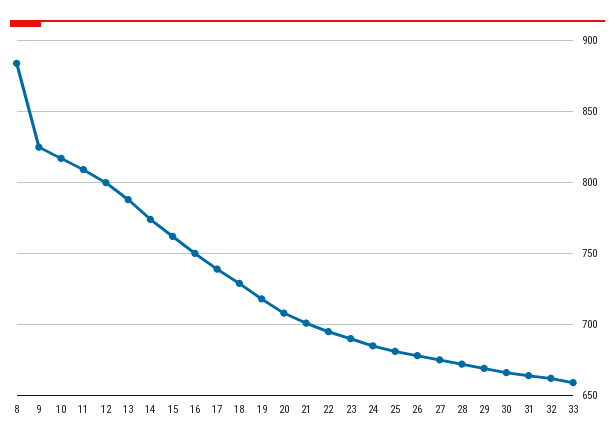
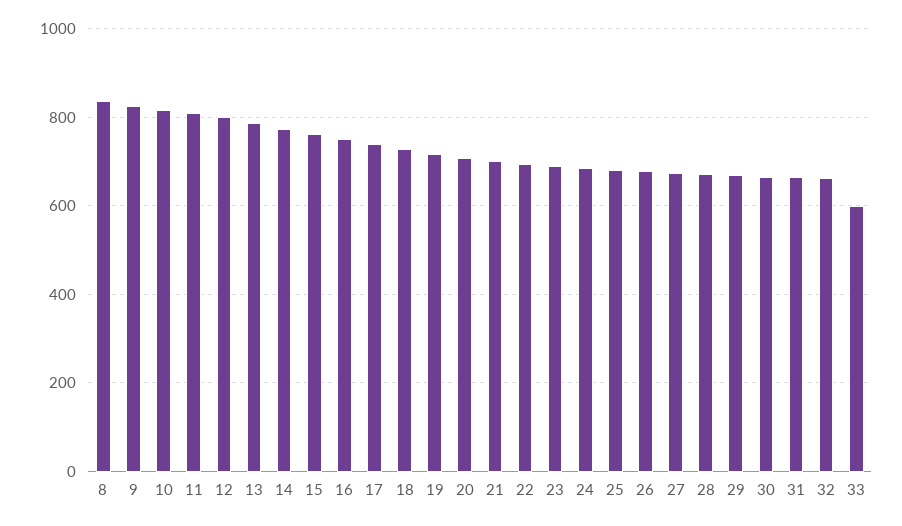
8: 885 -> 840
33: 660 -> 600

